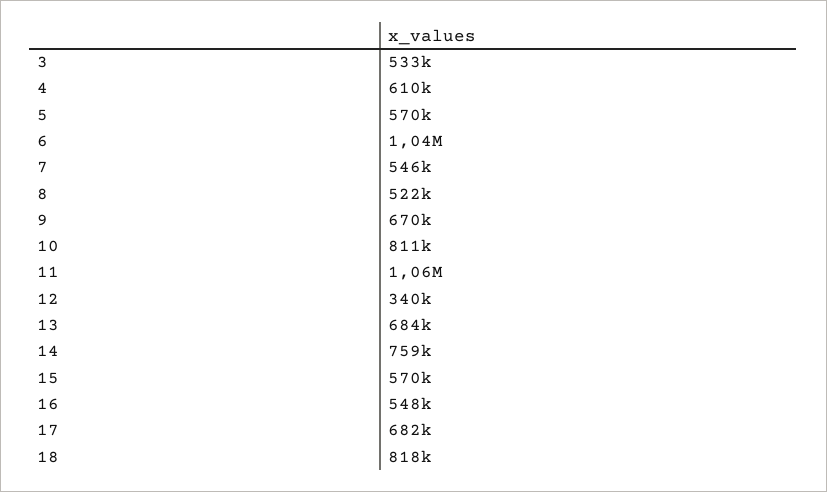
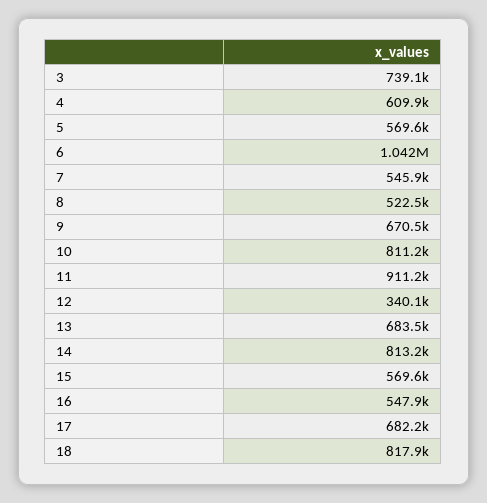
3: 533000 -> 739100
11: 1060000 -> 911200
14: 759000 -> 813200

